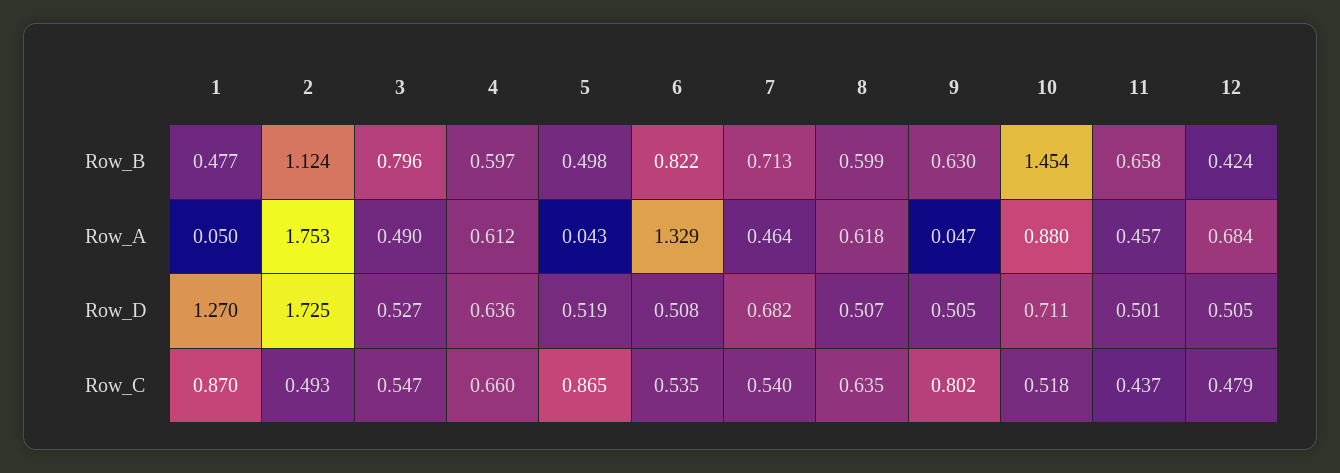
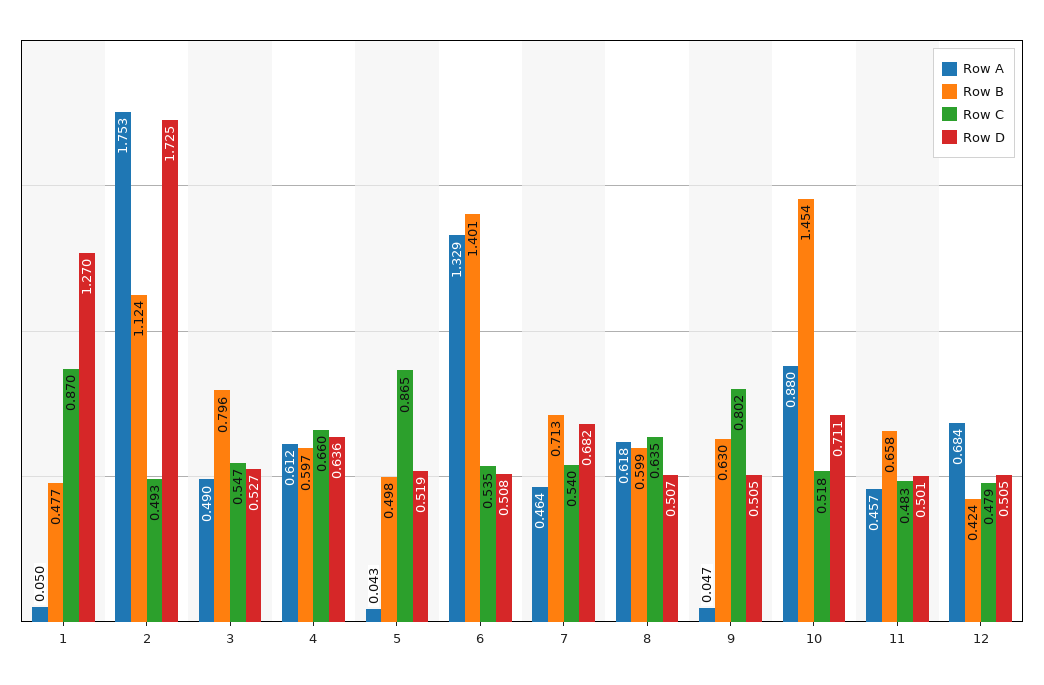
Row_B, 6: 0.822 -> 1.401
Row_C, 11: 0.437 -> 0.483

